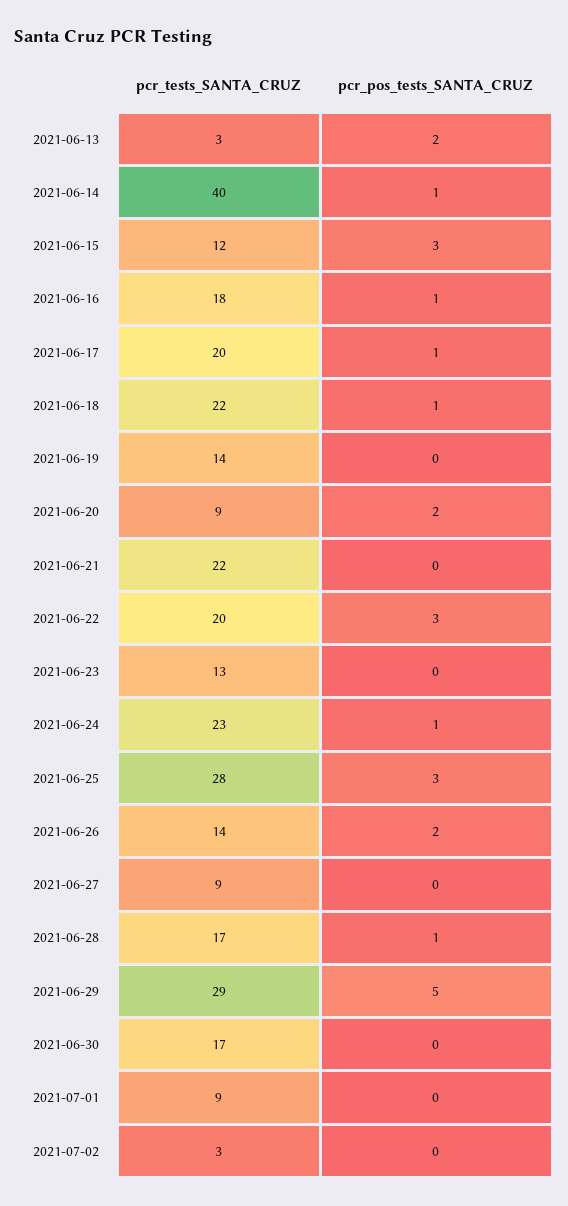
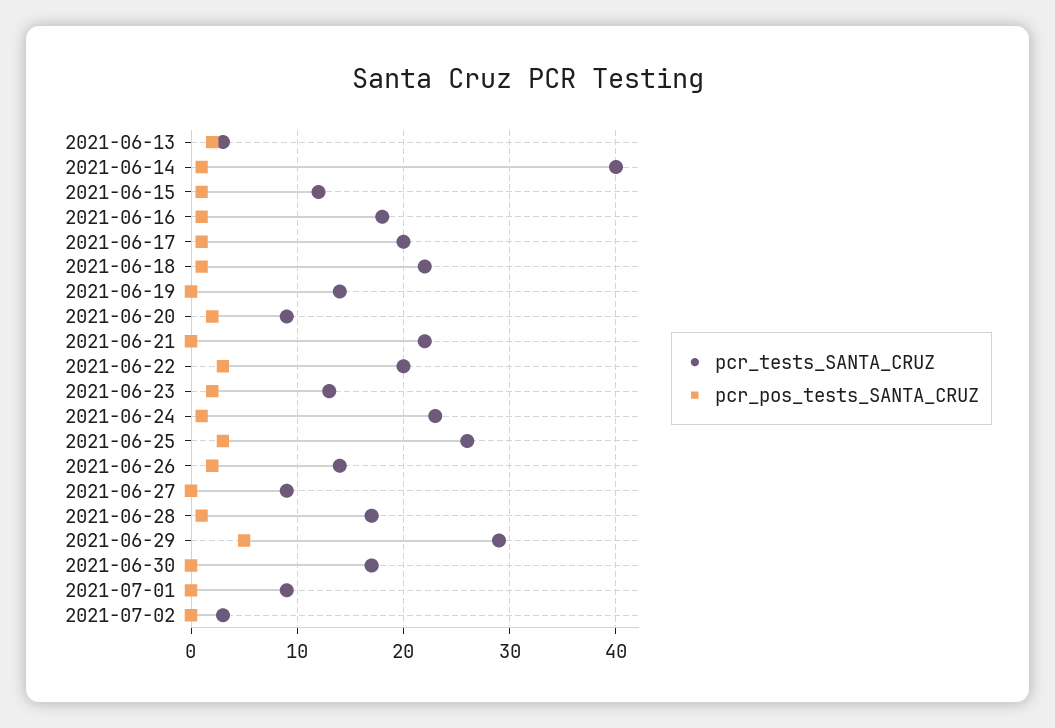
pcr_pos_tests_SANTA_CRUZ, 2021-06-15: 3 -> 1
pcr_pos_tests_SANTA_CRUZ, 2021-06-23: 0 -> 2
pcr_tests_SANTA_CRUZ, 2021-06-25: 28 -> 26

